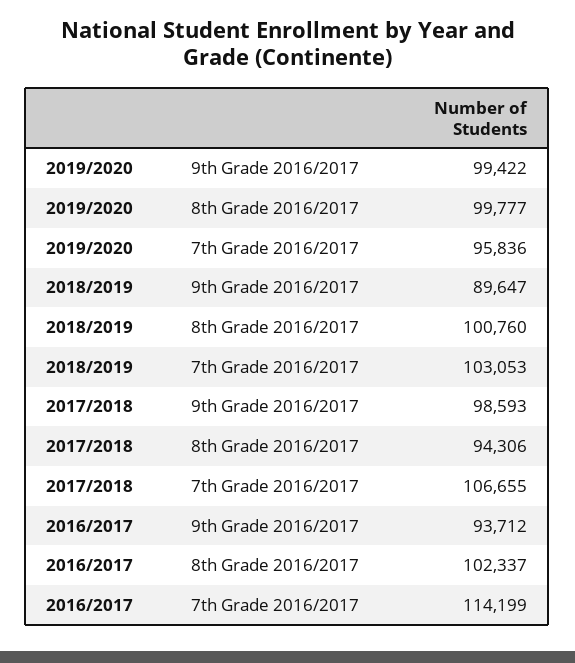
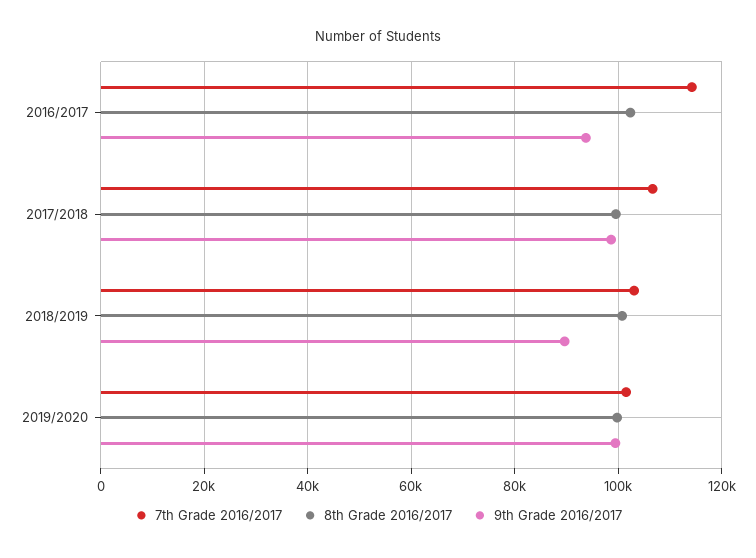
7th Grade 2016/2017, 2019/2020: 95836 -> 102000
8th Grade 2016/2017, 2017/2018: 94306 -> 100000

